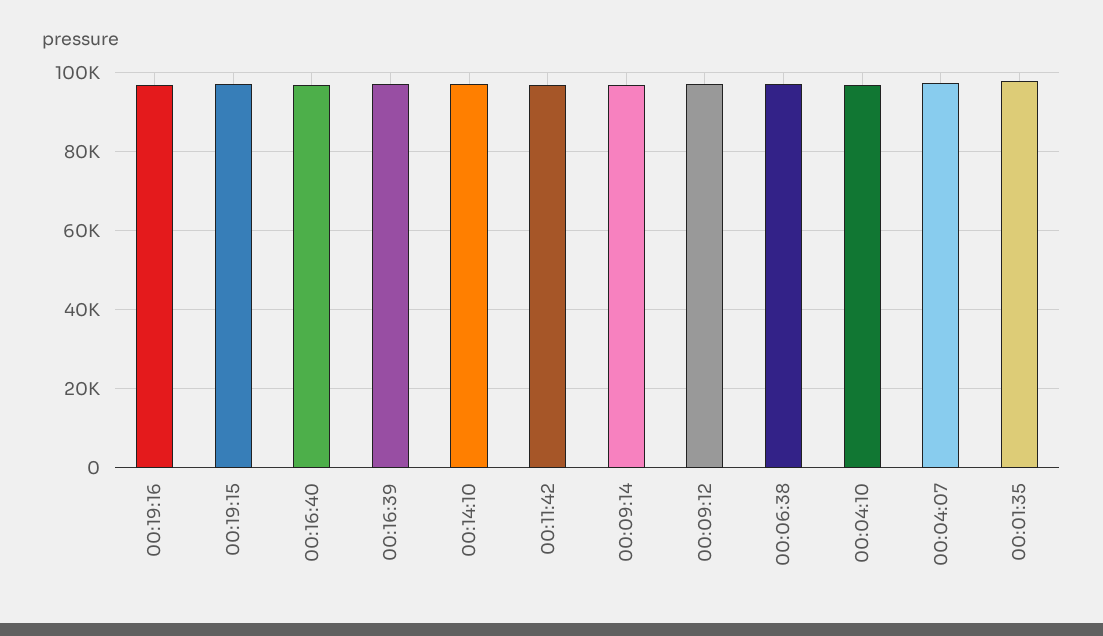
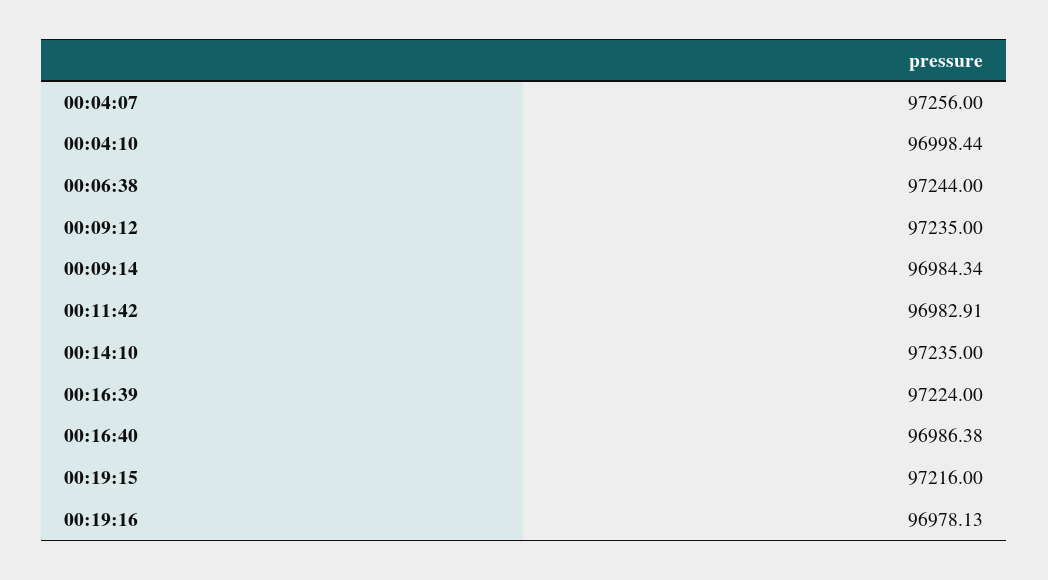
00:01:35: 98000 -> none

